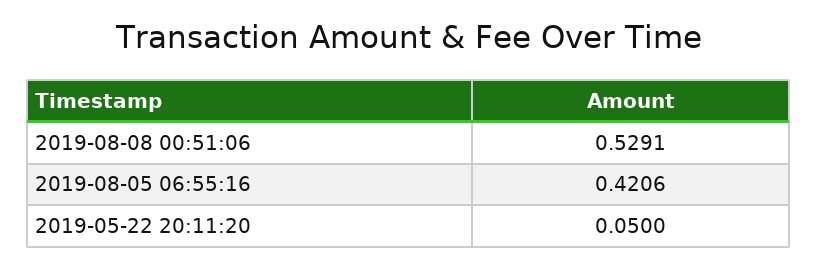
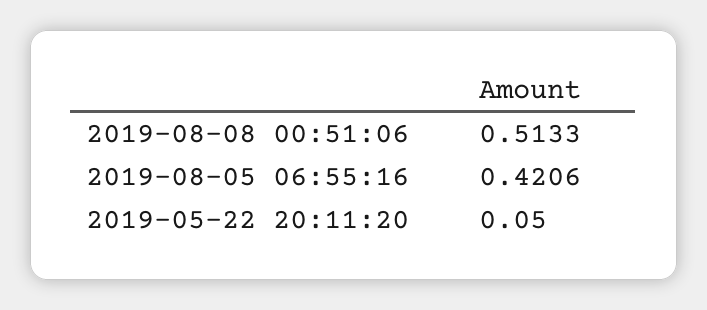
2019-08-08 00:51:06: 0.5291 -> 0.5133

